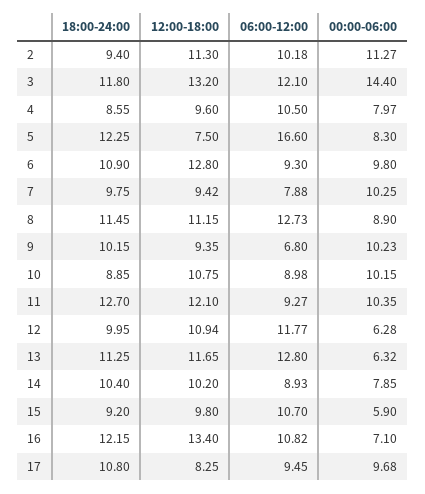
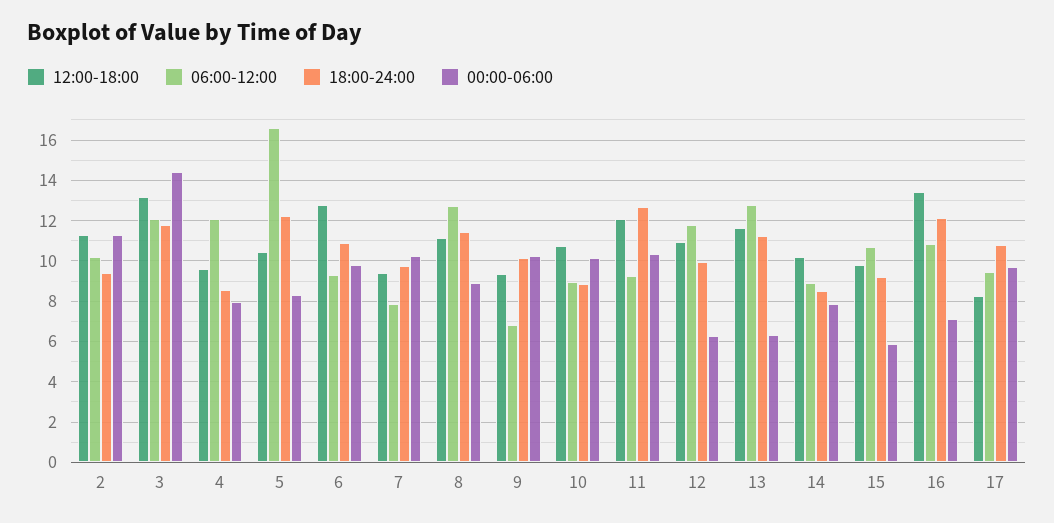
06:00-12:00, 4: 10.5 -> 12
12:00-18:00, 5: 7.5 -> 10.5
18:00-24:00, 14: 10.4 -> 8.5

